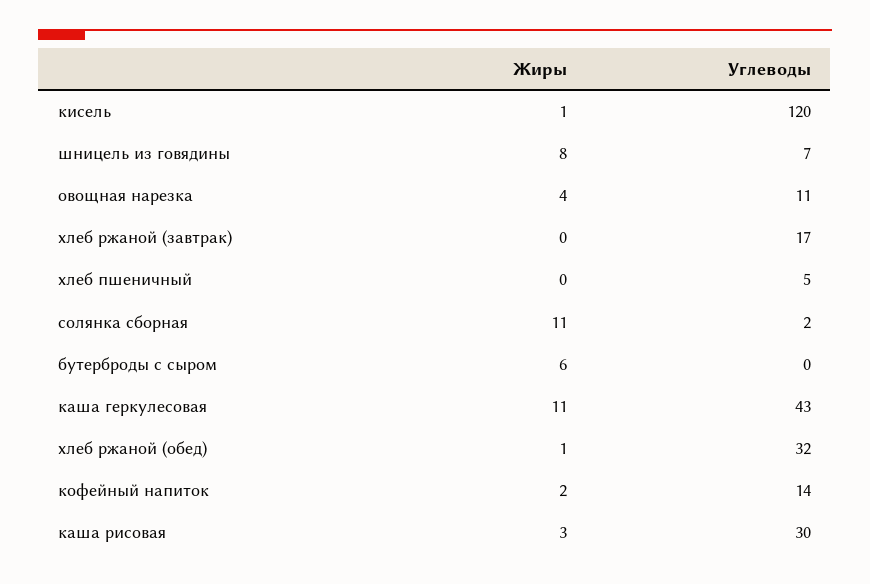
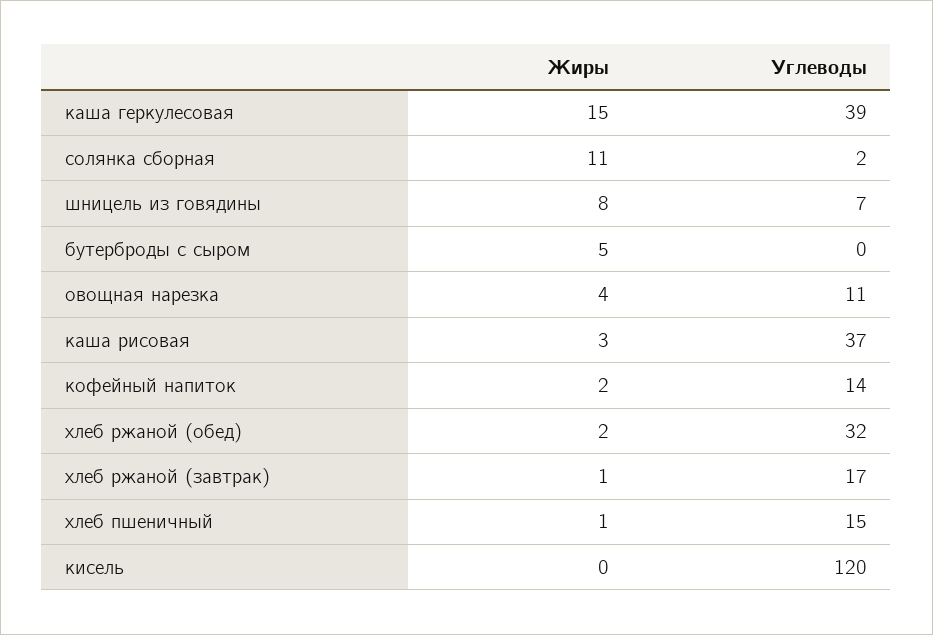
Жиры, кисель: 1 -> 0
Жиры, хлеб ржаной (завтрак): 0 -> 1
Жиры, хлеб пшеничный: 0 -> 1
Углеводы, хлеб пшеничный: 5 -> 15
Жиры, бутерброды с сыром: 6 -> 5
Жиры, каша геркулесовая: 11 -> 15
Углеводы, каша геркулесовая: 43 -> 39
Жиры, хлеб ржаной (обед): 1 -> 2
Углеводы, каша рисовая: 30 -> 37

